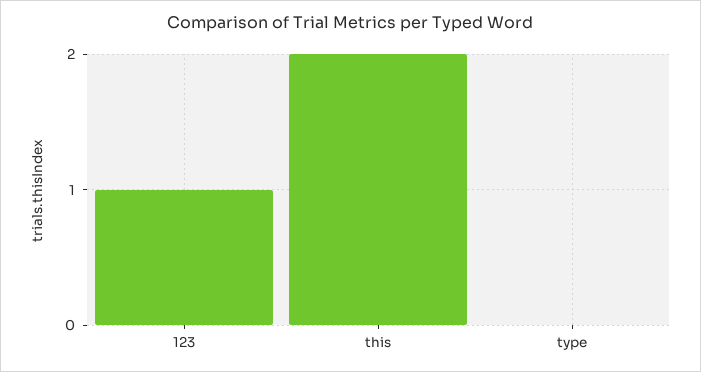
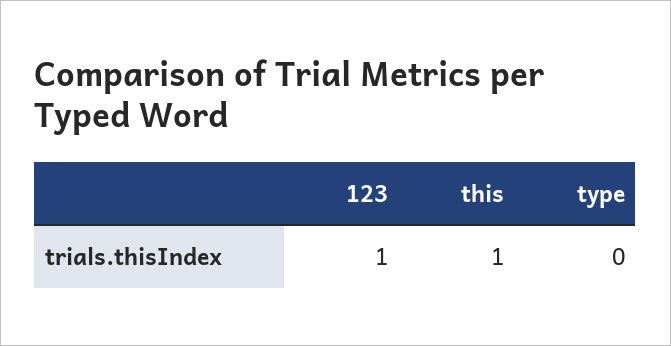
this: 2 -> 1

